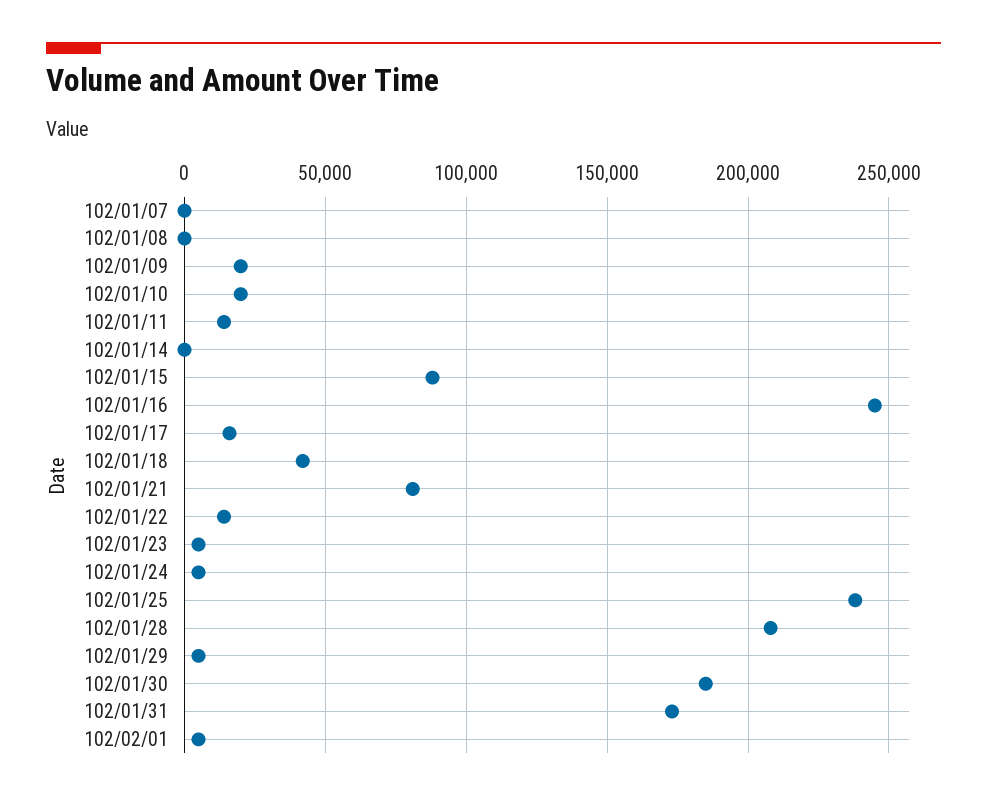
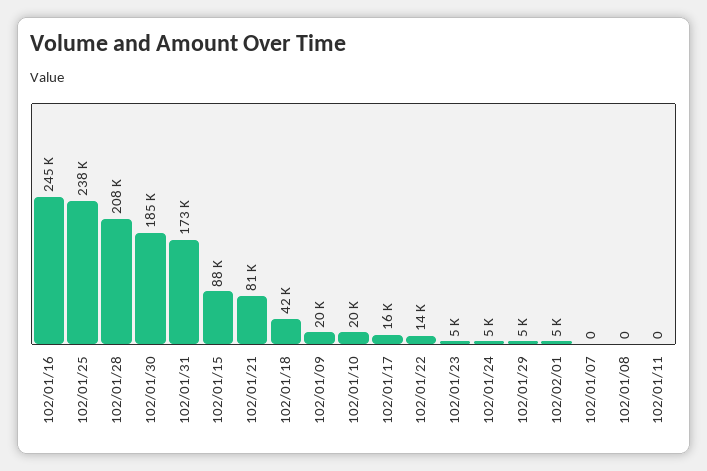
102/01/11: 15000 -> 0
102/01/14: 0 -> none

